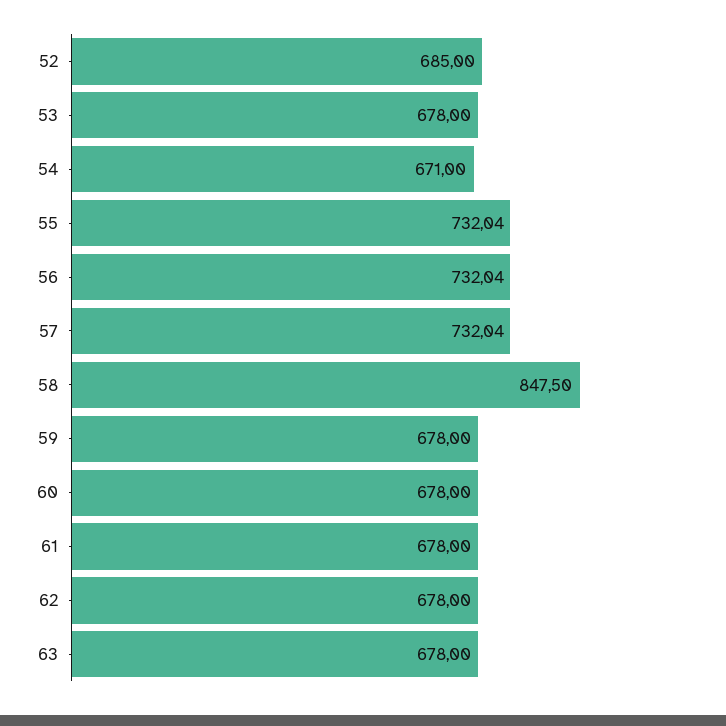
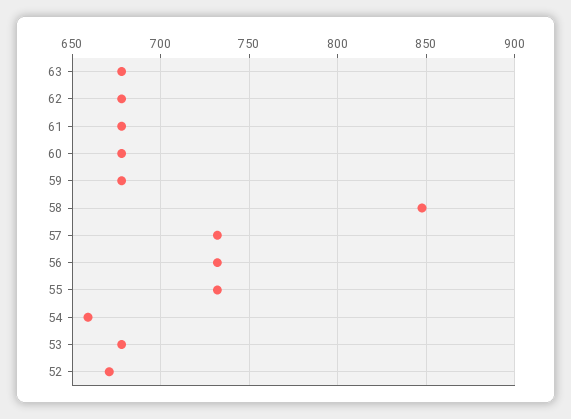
52: 685 -> 670
54: 671 -> 660

